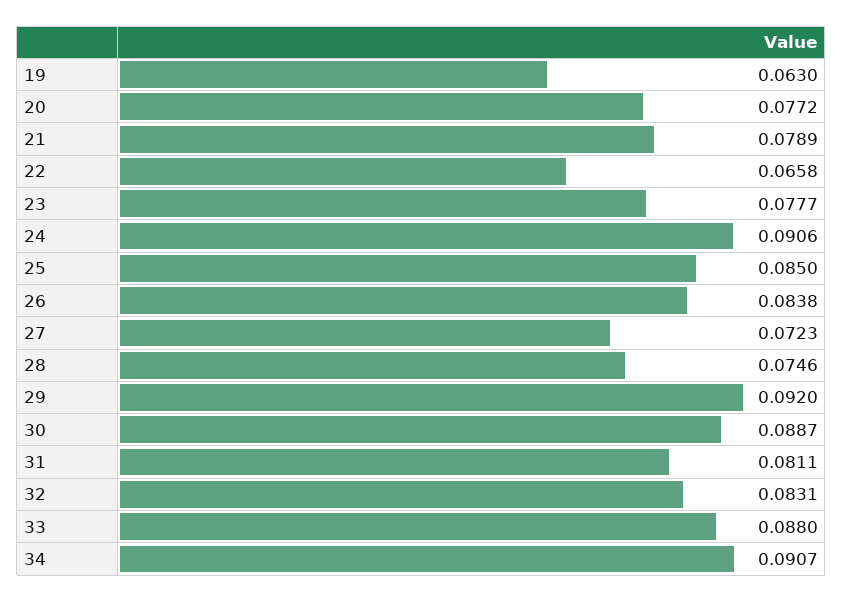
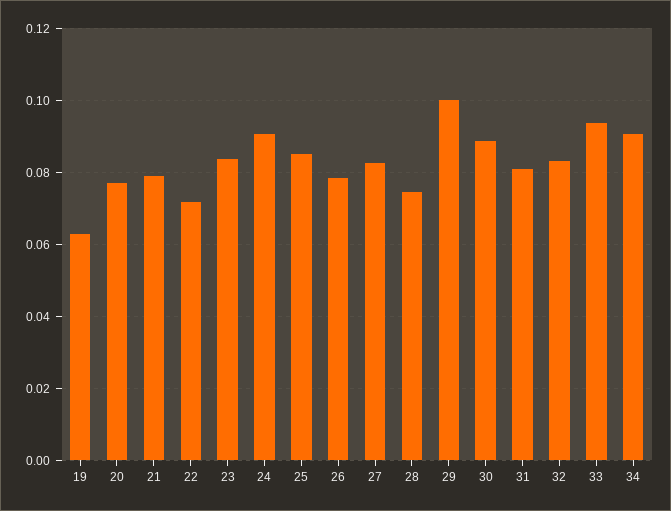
22: 0.0658 -> 0.072
23: 0.0777 -> 0.084
26: 0.0838 -> 0.078
27: 0.0723 -> 0.082
29: 0.092 -> 0.1
33: 0.088 -> 0.094

